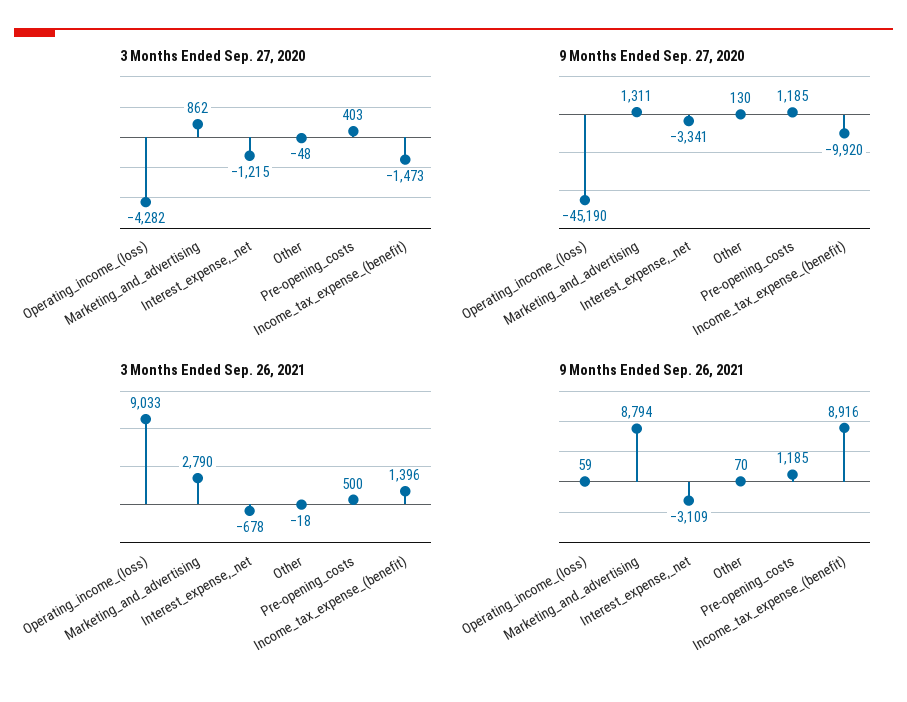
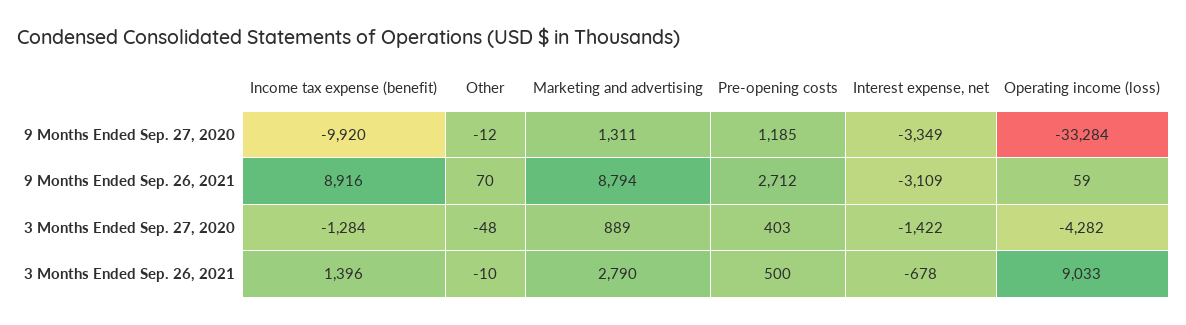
3 Months Ended Sep. 27, 2020, Marketing_and_advertising: 862 -> 889
3 Months Ended Sep. 27, 2020, Interest_expense,_net: -1215 -> -1422
3 Months Ended Sep. 27, 2020, Income_tax_expense_(benefit): -1473 -> -1284
9 Months Ended Sep. 27, 2020, Operating_income_(loss): -45190 -> -33284
9 Months Ended Sep. 27, 2020, Interest_expense,_net: -3341 -> -3349
9 Months Ended Sep. 27, 2020, Other: 130 -> -12
3 Months Ended Sep. 26, 2021, Other: -18 -> -10
9 Months Ended Sep. 26, 2021, Pre-opening_costs: 1185 -> 2712

